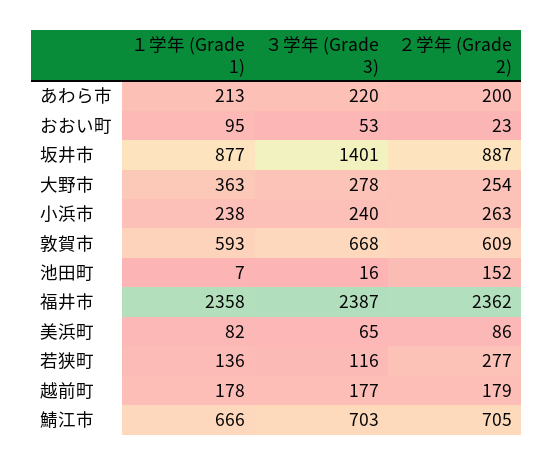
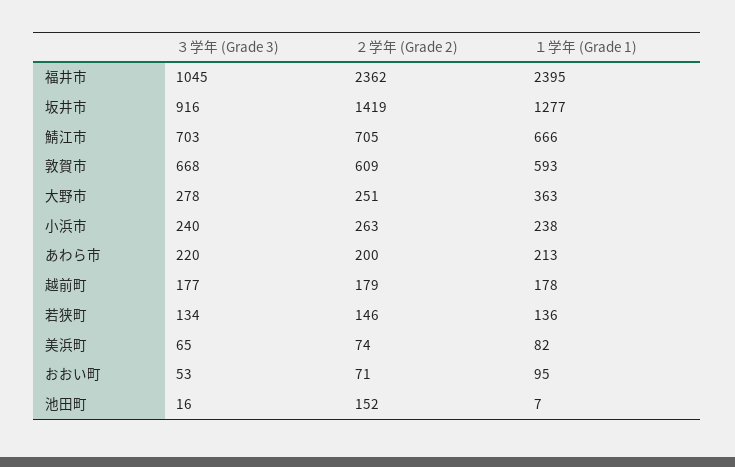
２学年 (Grade 2), おおい町: 23 -> 71
１学年 (Grade 1), 坂井市: 877 -> 1277
３学年 (Grade 3), 坂井市: 1401 -> 916
２学年 (Grade 2), 坂井市: 887 -> 1419
２学年 (Grade 2), 大野市: 254 -> 251
１学年 (Grade 1), 福井市: 2358 -> 2395
３学年 (Grade 3), 福井市: 2387 -> 1045
２学年 (Grade 2), 美浜町: 86 -> 74
３学年 (Grade 3), 若狭町: 116 -> 134
２学年 (Grade 2), 若狭町: 277 -> 146

